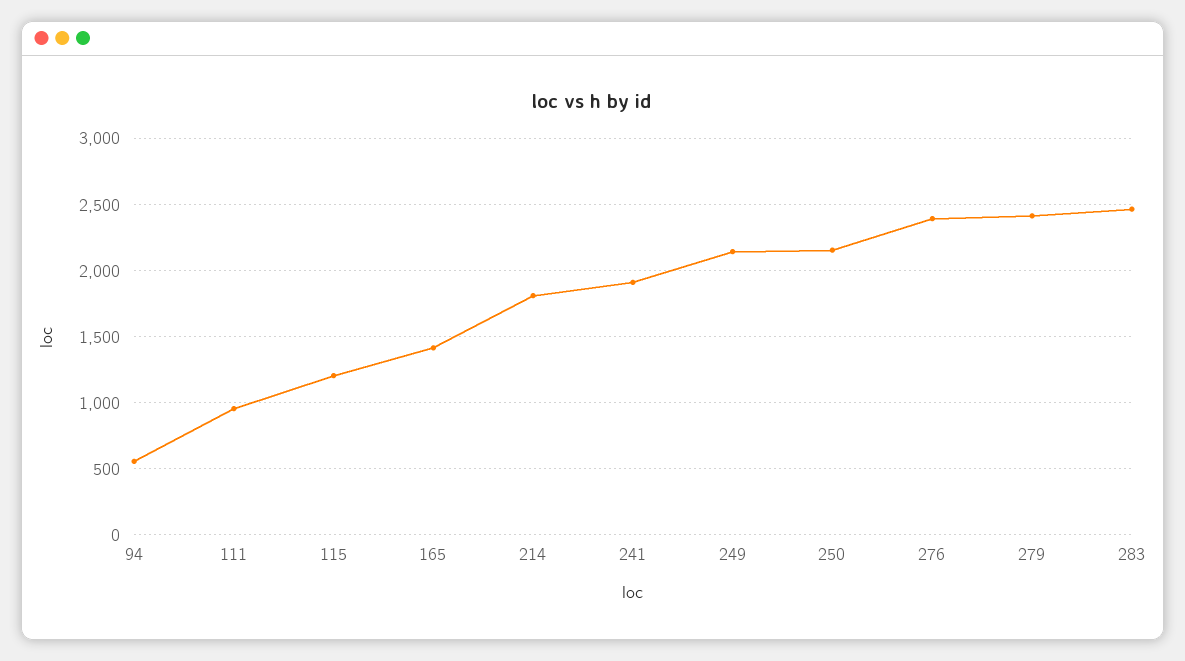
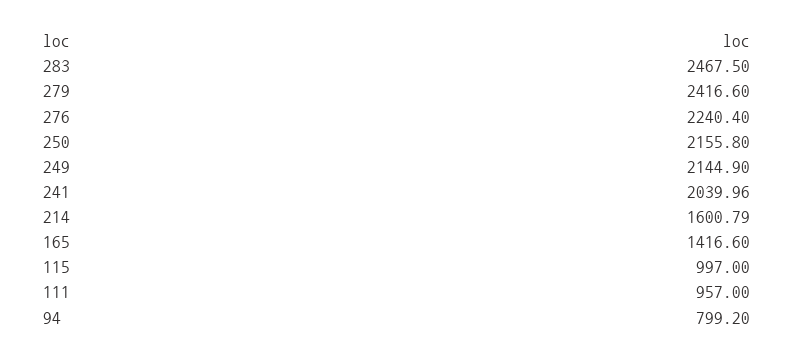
94: 550 -> 799.2
115: 1200 -> 997
214: 1800 -> 1600.79
241: 1900 -> 2039.96
276: 2400 -> 2240.4

